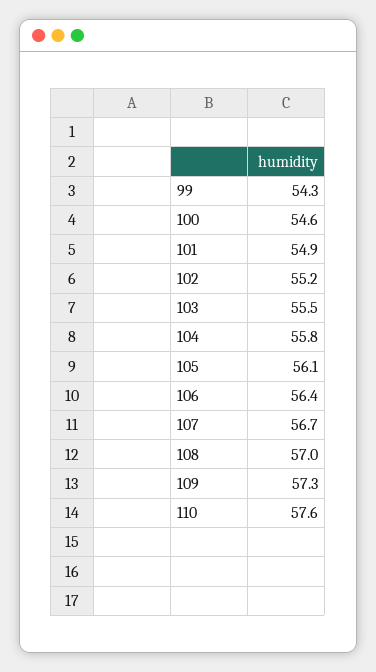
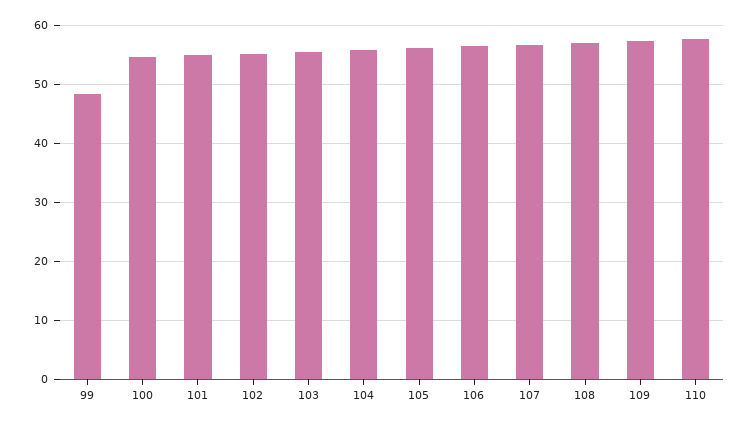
99: 54.3 -> 48

